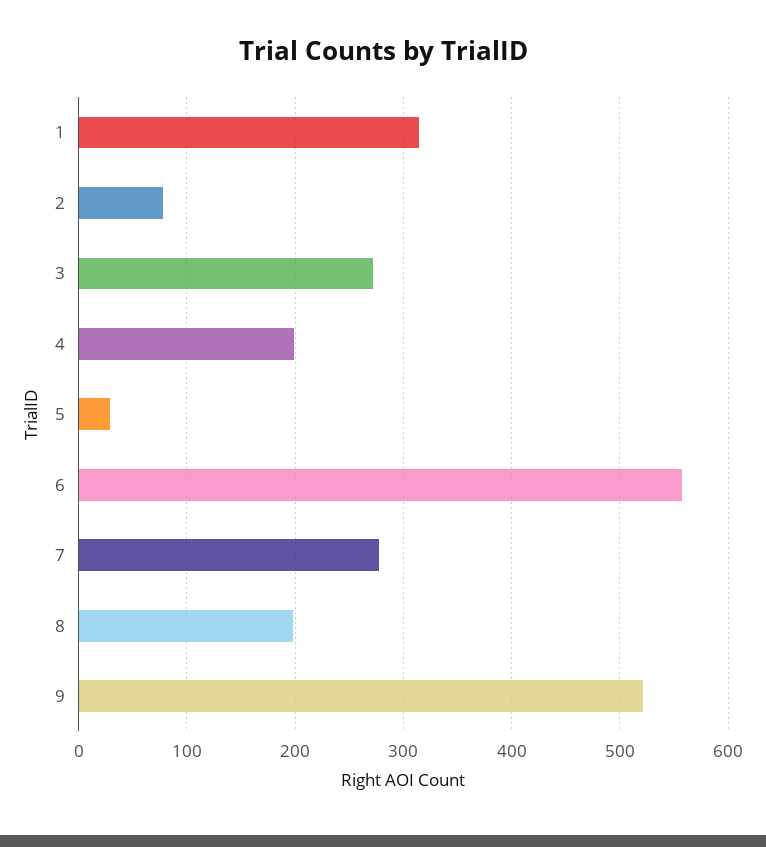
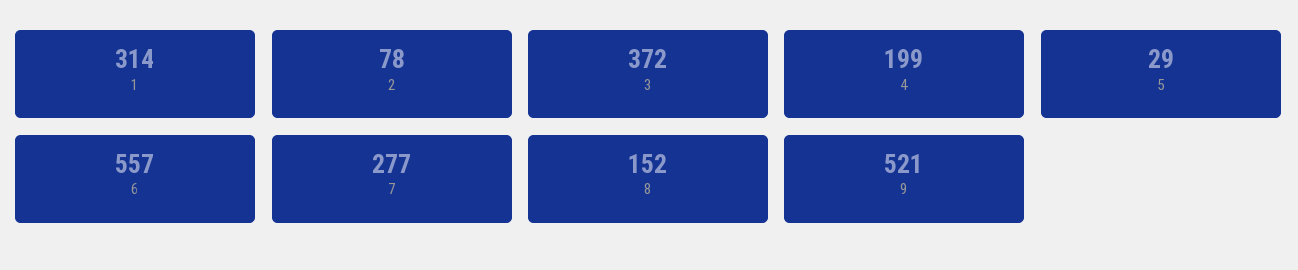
3: 270 -> 372
8: 200 -> 152

